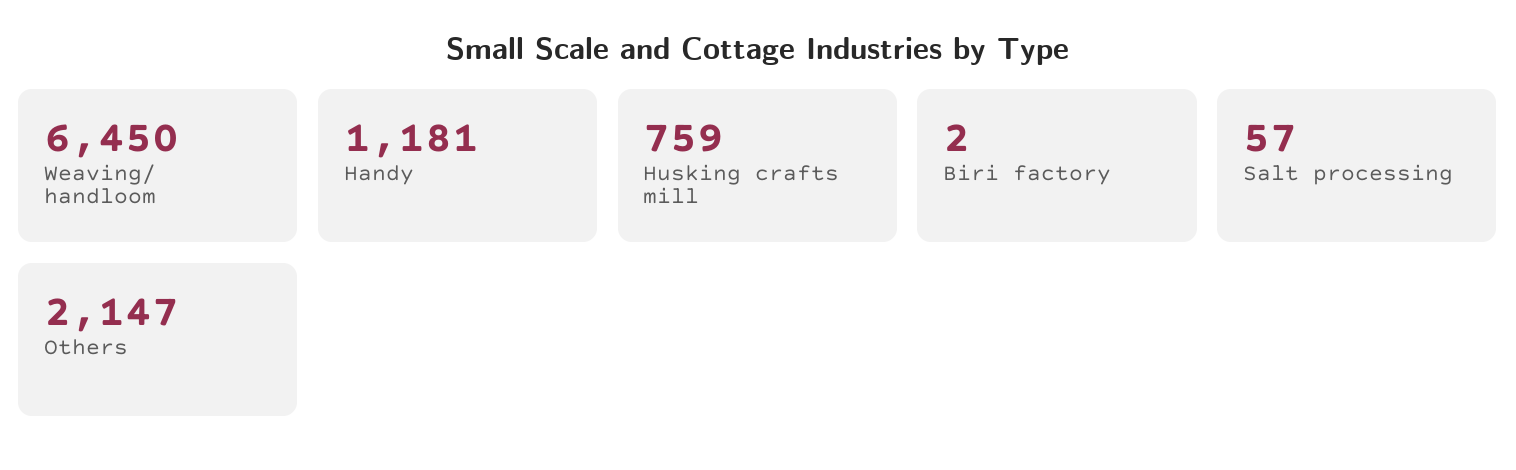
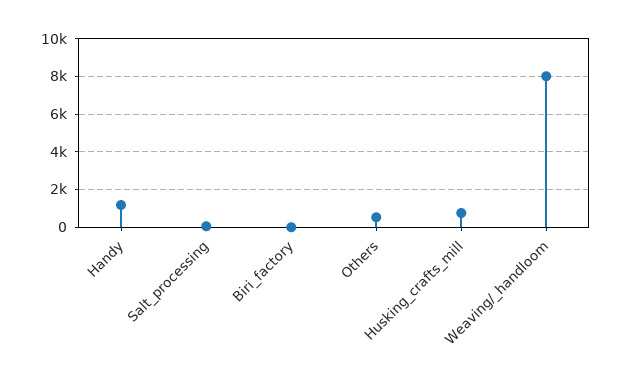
Weaving/ handloom: 6450 -> 8000
Others: 2147 -> 500

